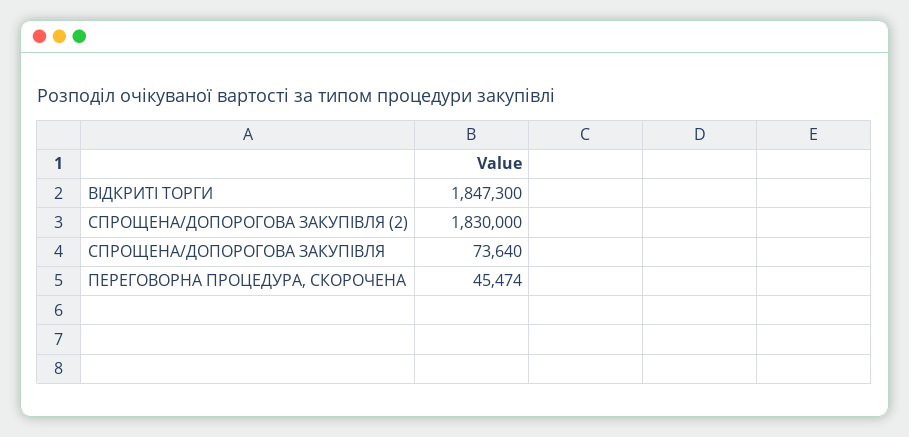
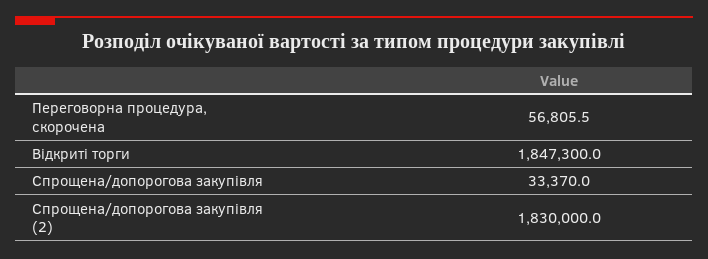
СПРОЩЕНА/ДОПОРОГОВА ЗАКУПІВЛЯ: 73640 -> 33370
ПЕРЕГОВОРНА ПРОЦЕДУРА, СКОРОЧЕНА: 45474 -> 56805.5

